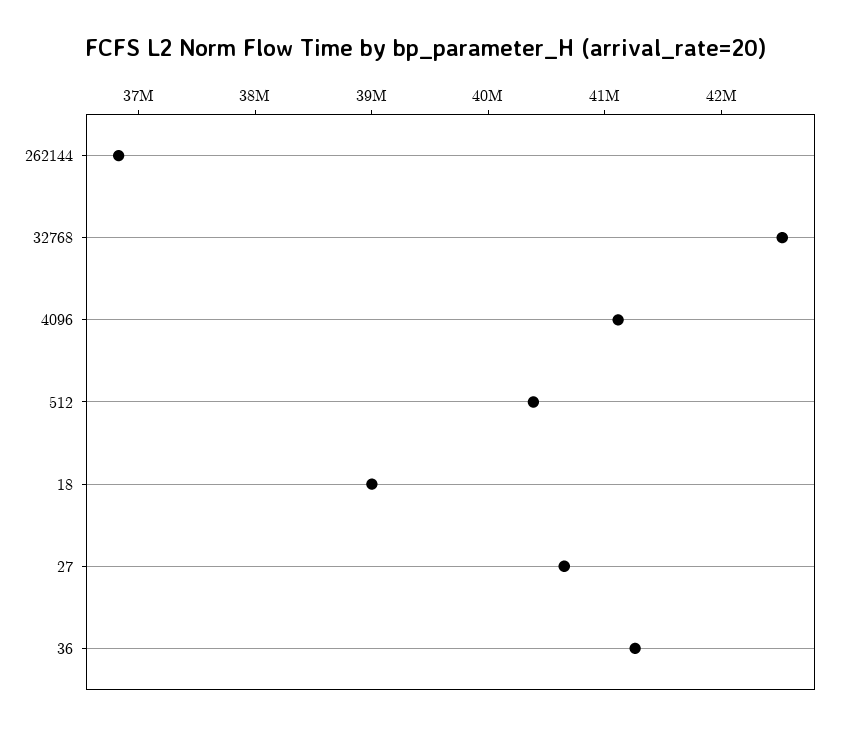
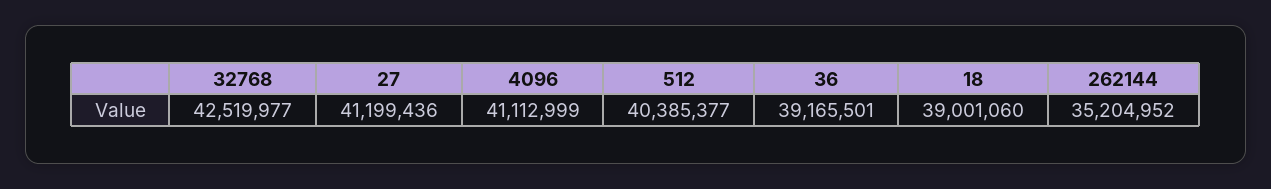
262144: 36800000 -> 35204952
27: 40600000 -> 41199436
36: 41200000 -> 39165501

